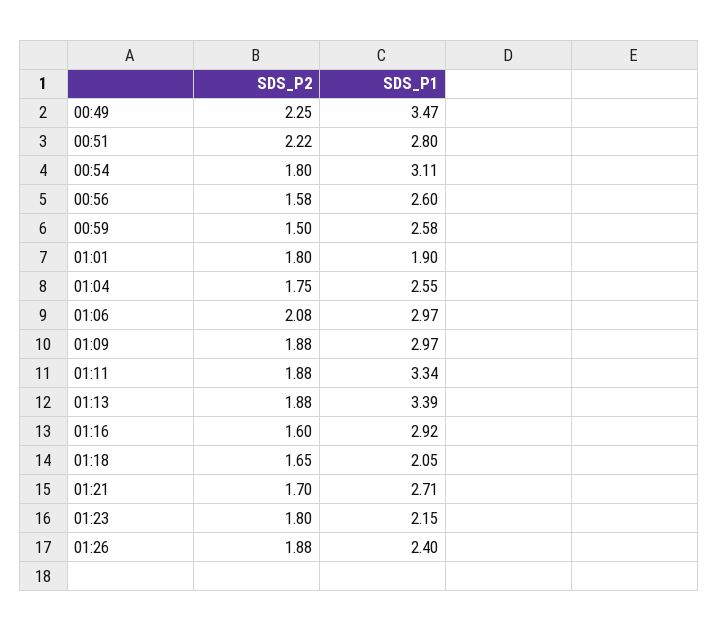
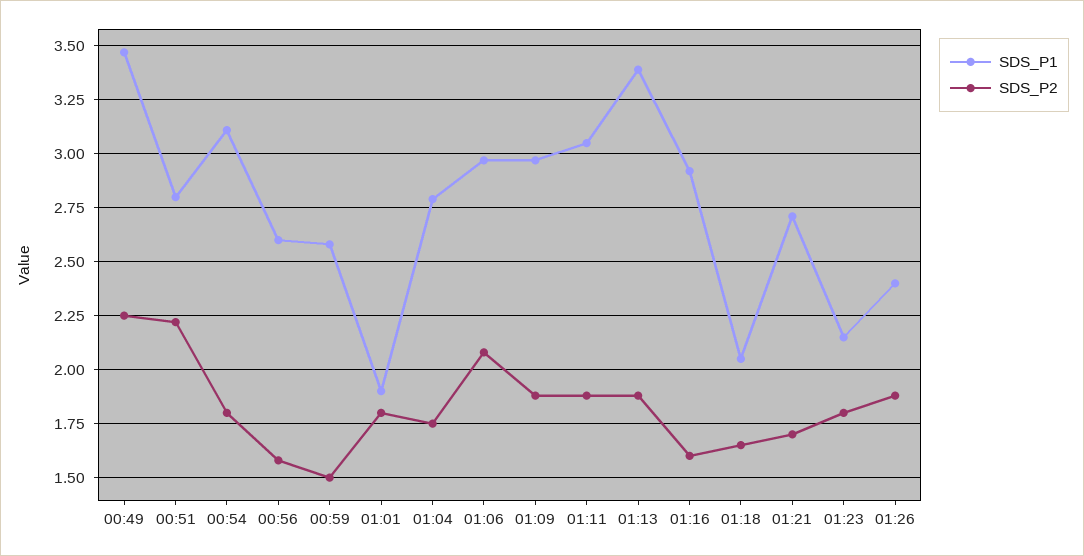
SDS_P1, 01:04: 2.55 -> 2.8
SDS_P1, 01:11: 3.34 -> 3.05

